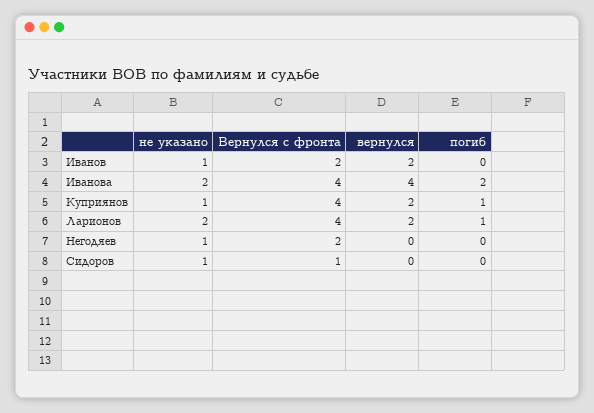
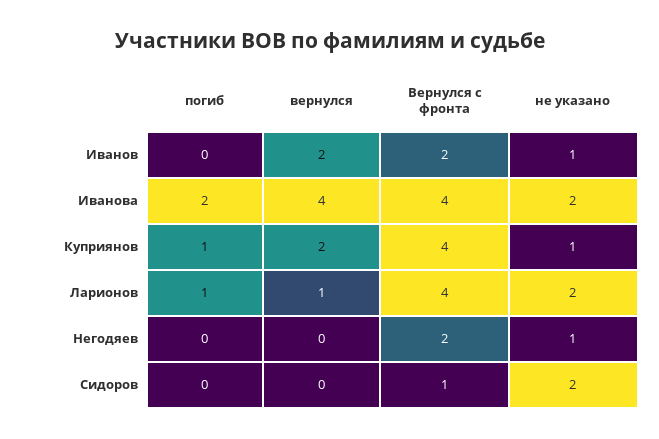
вернулся, Ларионов: 2 -> 1
не указано, Сидоров: 1 -> 2

